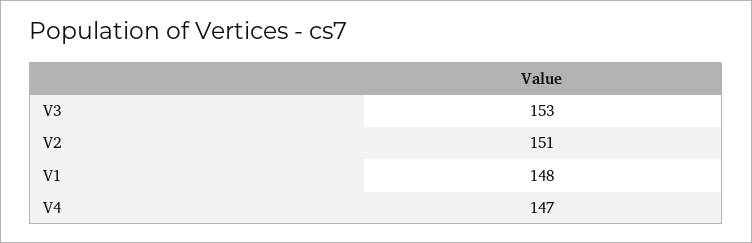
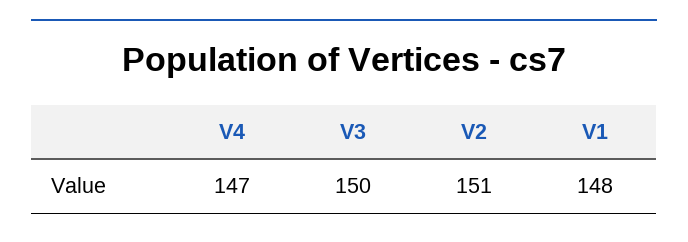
V3: 153 -> 150

